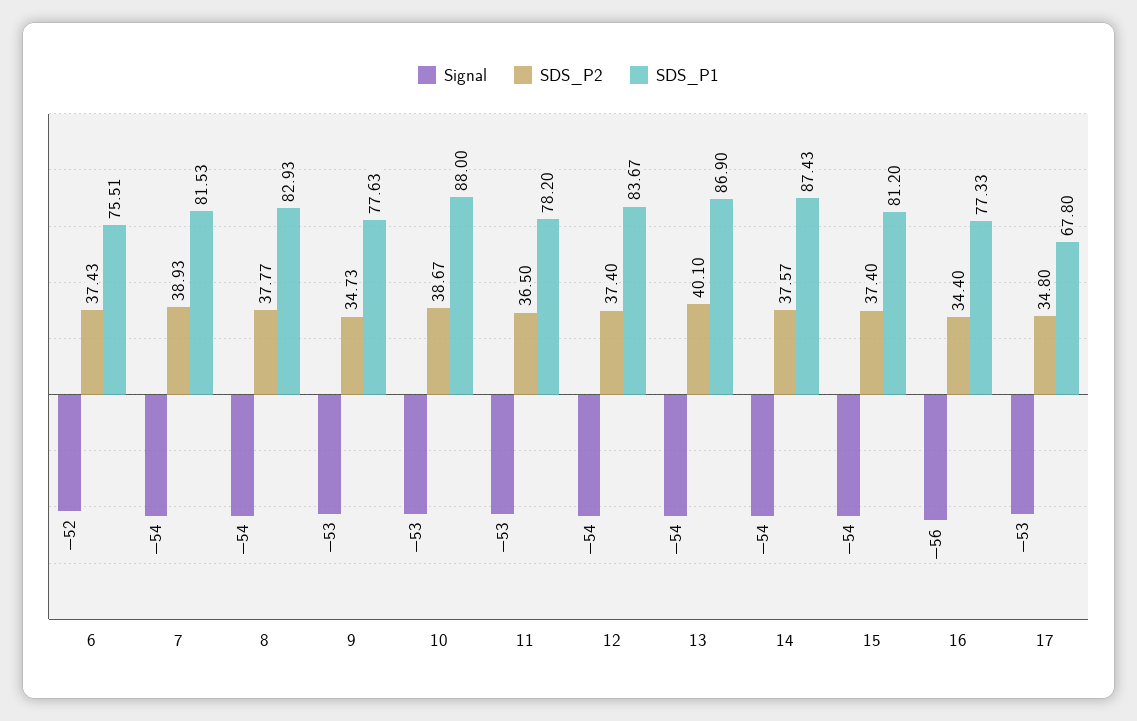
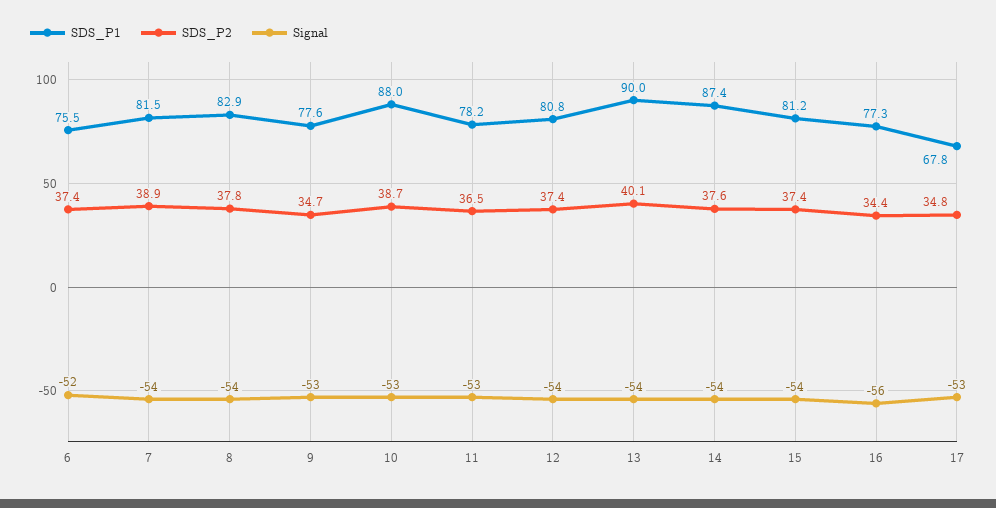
SDS_P1, 12: 83.67 -> 80.8
SDS_P1, 13: 86.9 -> 90

